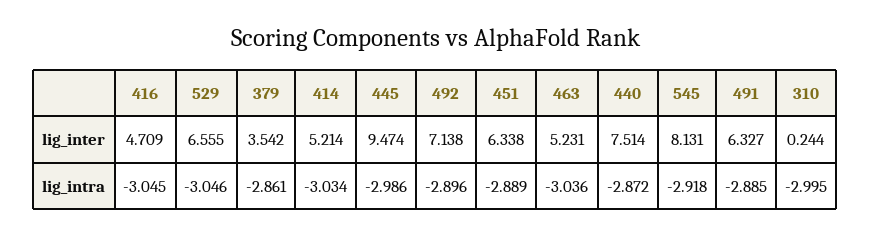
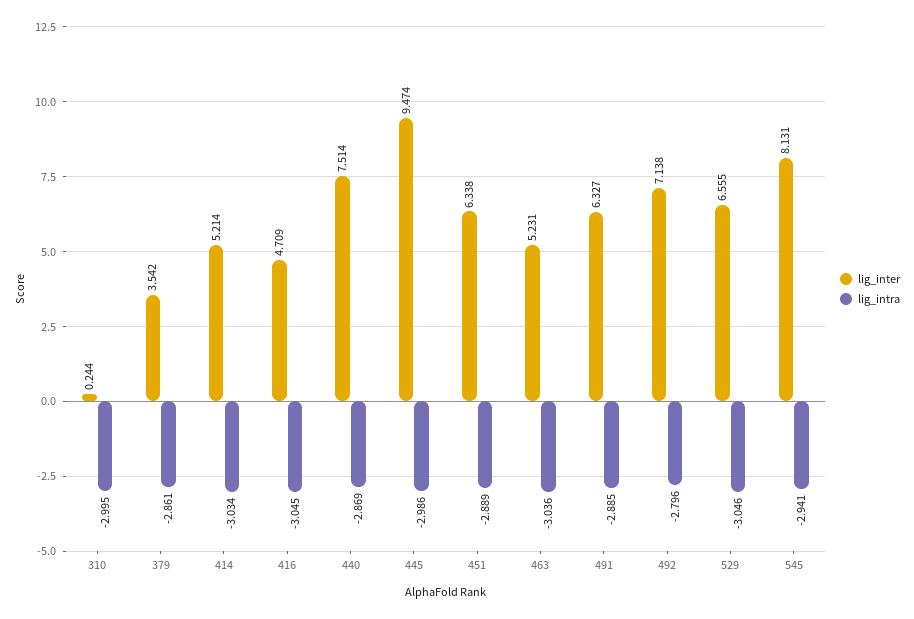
lig_intra, 492: -2.896 -> -2.796
lig_intra, 440: -2.872 -> -2.869
lig_intra, 545: -2.918 -> -2.941

